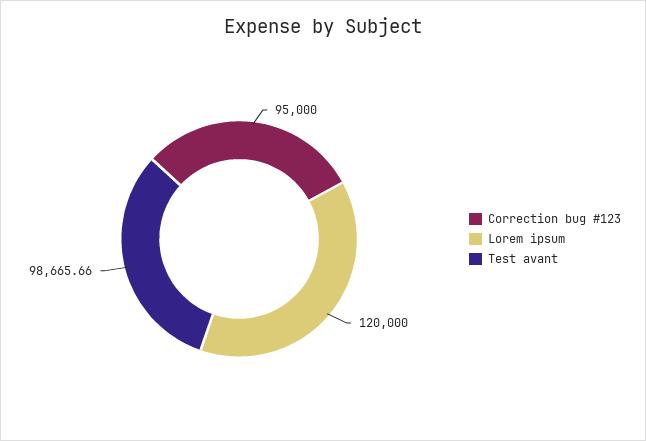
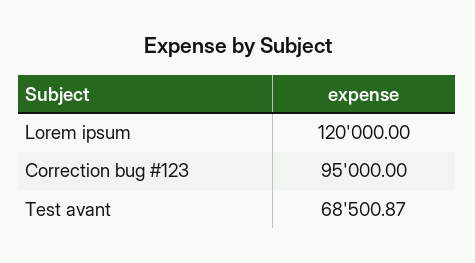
Test avant: 98665.66 -> 68500.87

